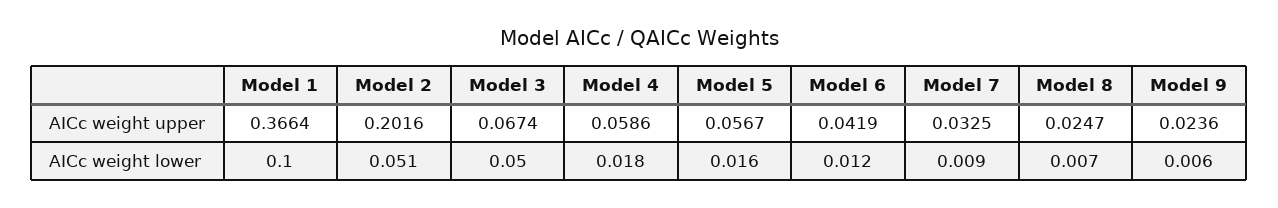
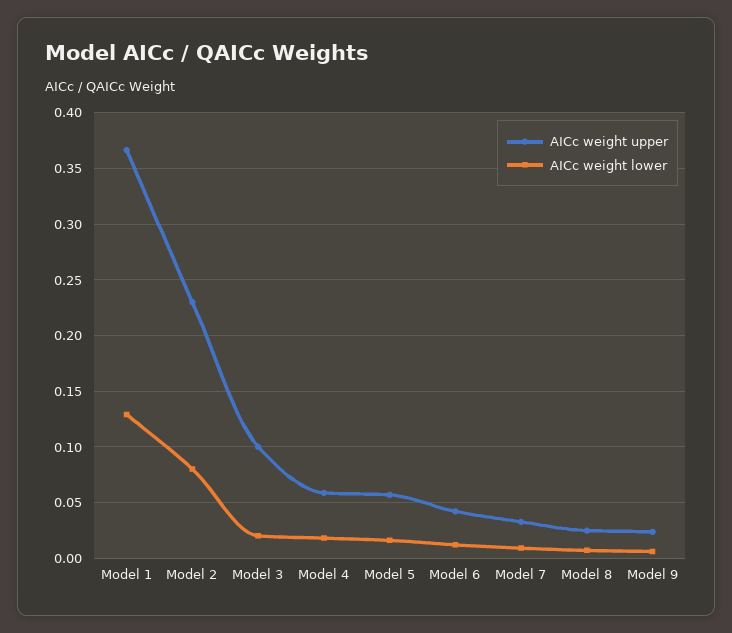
AICc weight upper, Model 2: 0.2016 -> 0.23
AICc weight upper, Model 3: 0.0674 -> 0.1
AICc weight lower, Model 1: 0.1 -> 0.13
AICc weight lower, Model 2: 0.051 -> 0.08
AICc weight lower, Model 3: 0.05 -> 0.02

